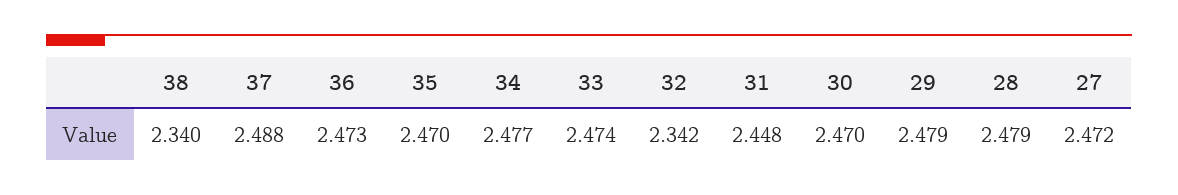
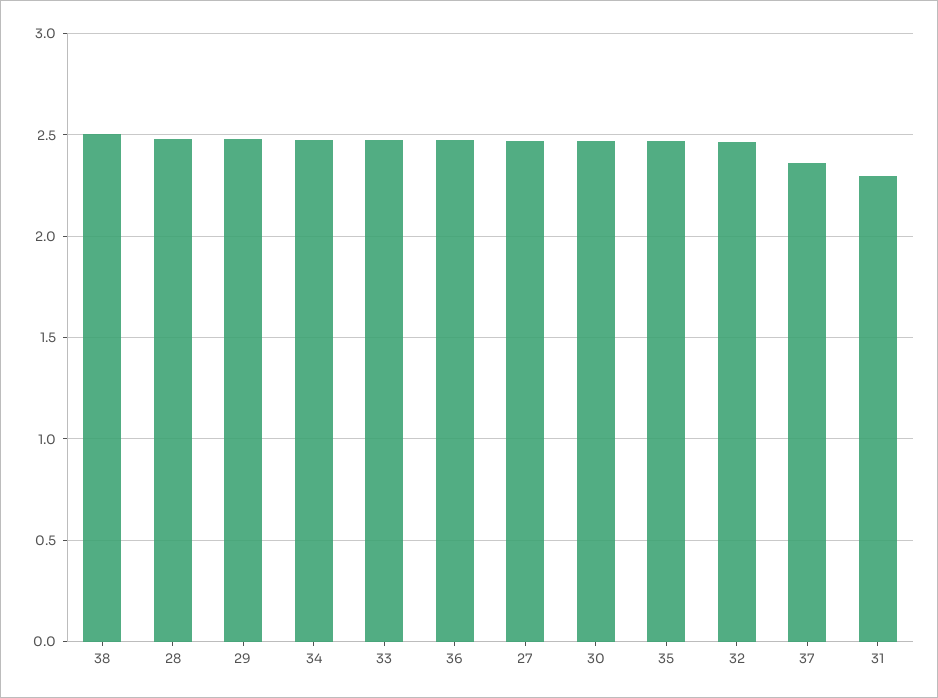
38: 2.34 -> 2.5
37: 2.488 -> 2.35
32: 2.342 -> 2.45
31: 2.448 -> 2.3

